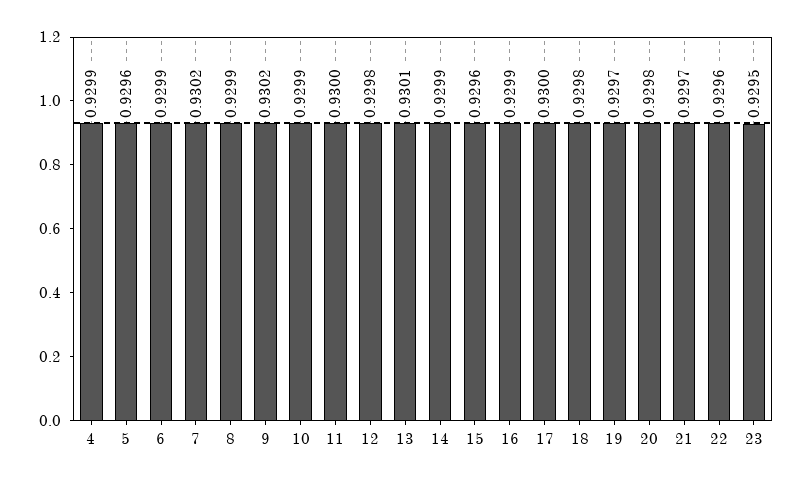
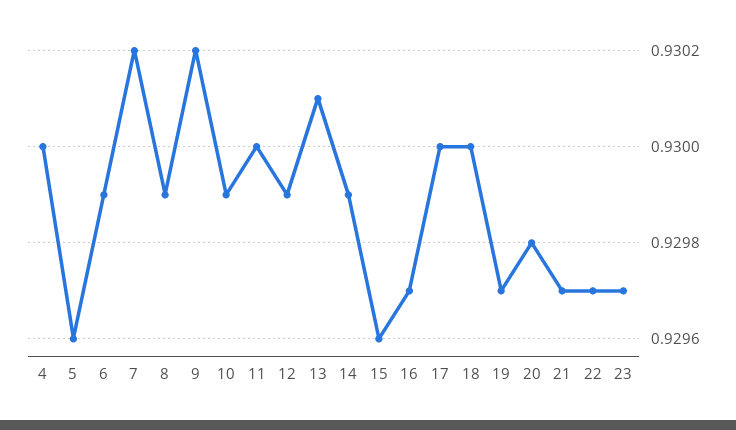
4: 0.9299 -> 0.93
12: 0.9298 -> 0.9299
16: 0.9299 -> 0.9297
18: 0.9298 -> 0.93
22: 0.9296 -> 0.9297
23: 0.9295 -> 0.9297

